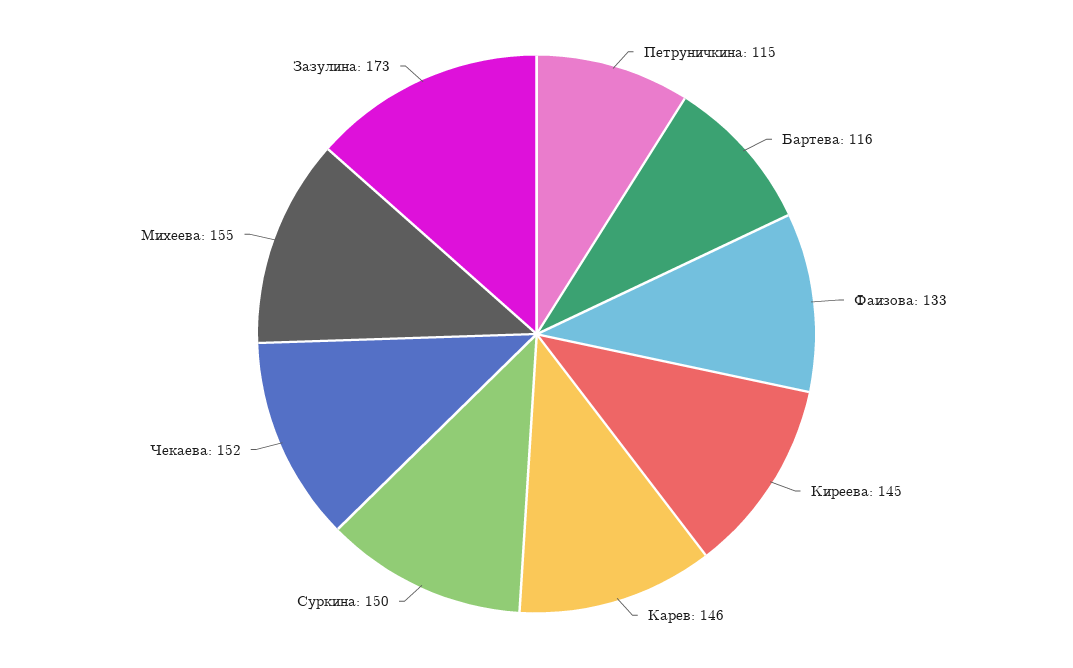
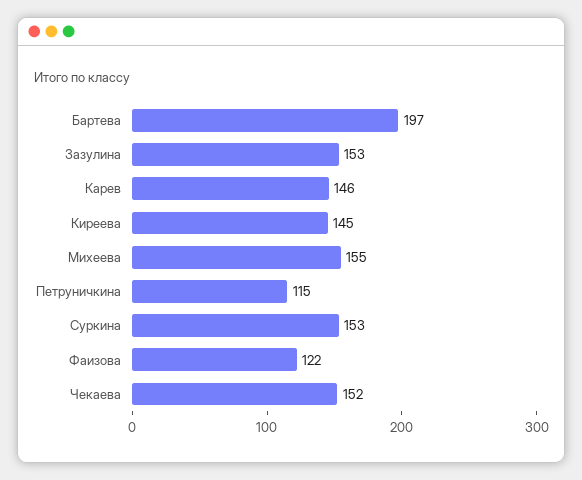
Бартева: 116 -> 197
Фаизова: 133 -> 122
Суркина: 150 -> 153
Зазулина: 173 -> 153

